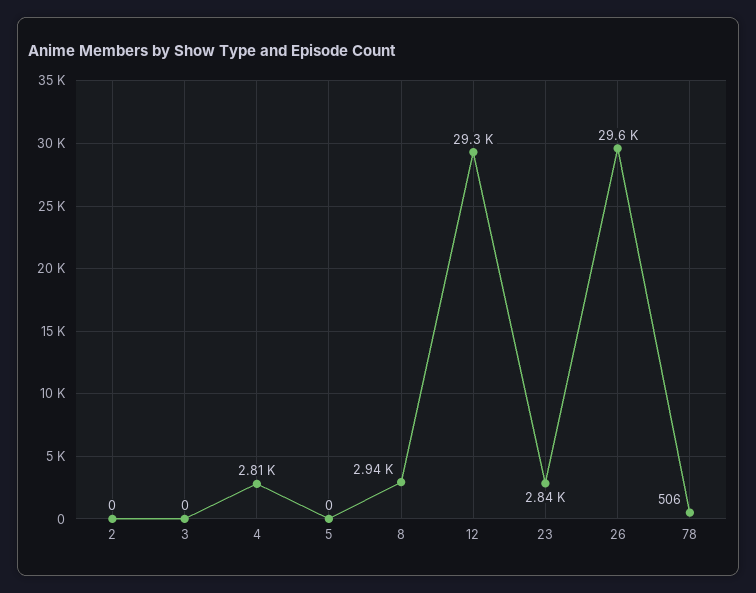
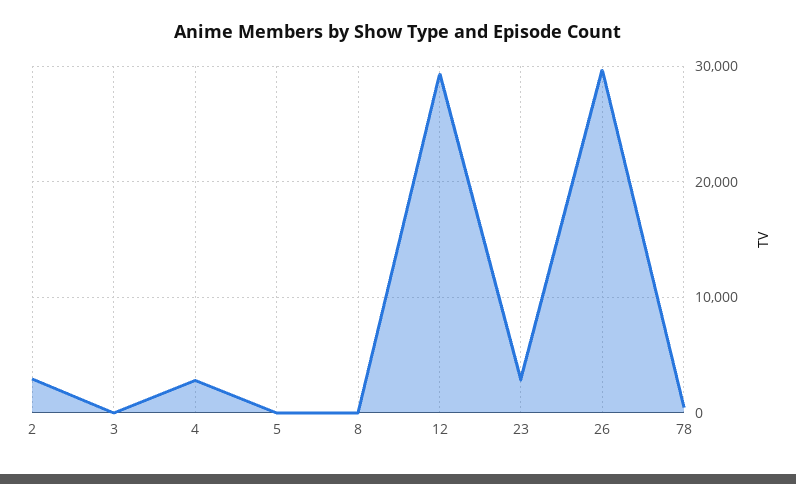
2: 0 -> 3000
8: 2940 -> 0

